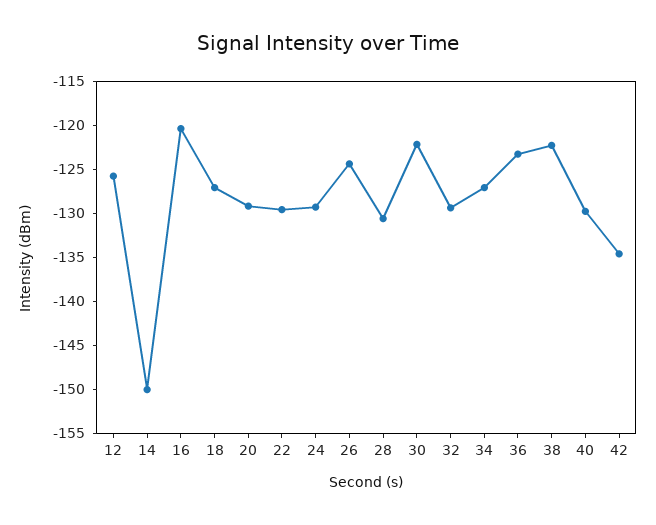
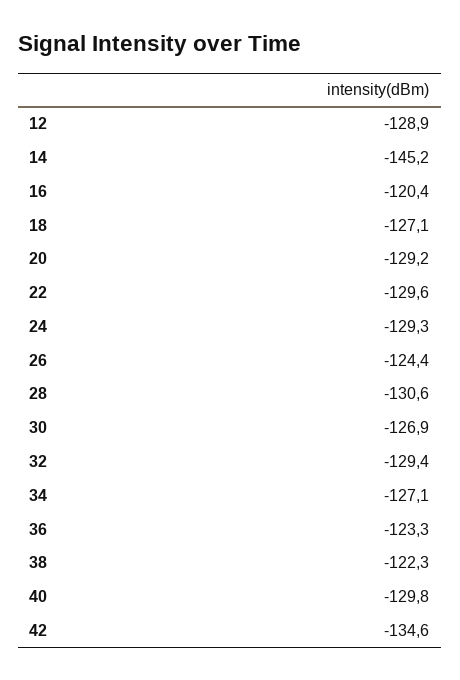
12: -126 -> -128.9
14: -150 -> -145.2
30: -122 -> -126.9

